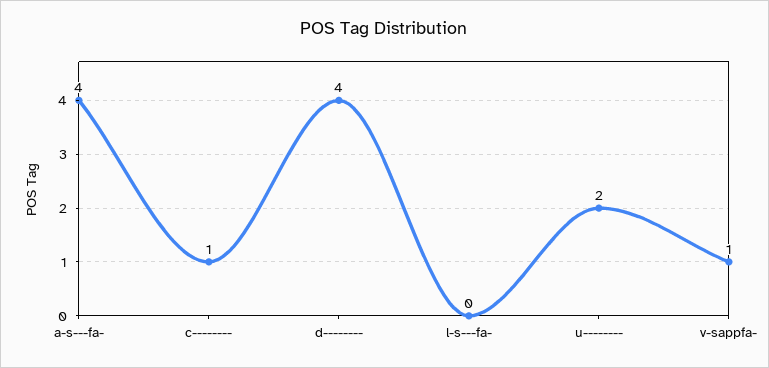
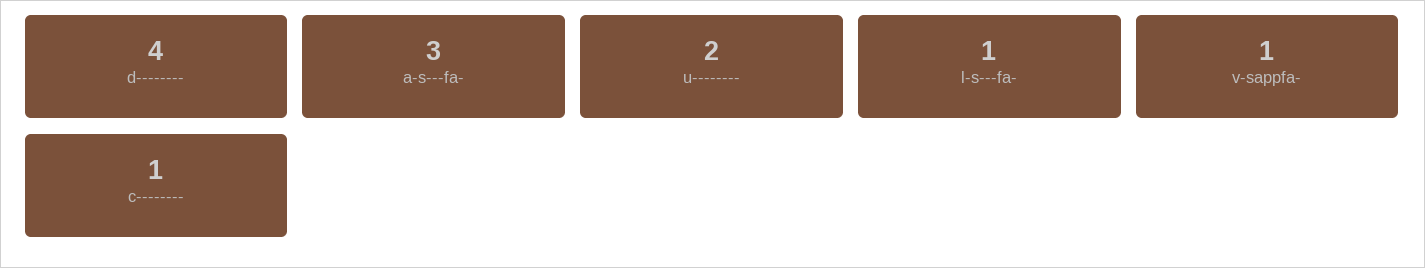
a-s---fa-: 4 -> 3
l-s---fa-: 0 -> 1

